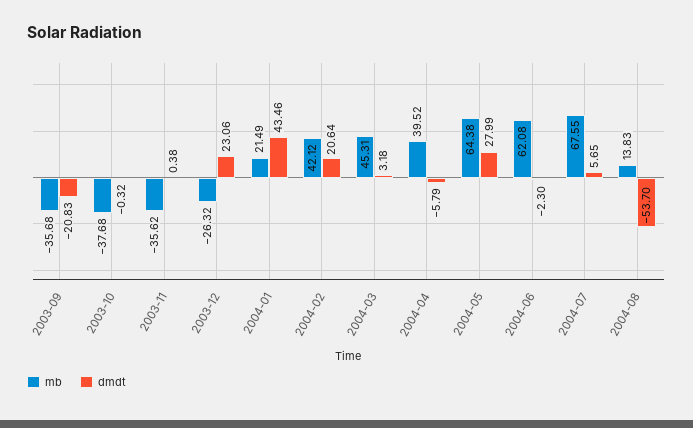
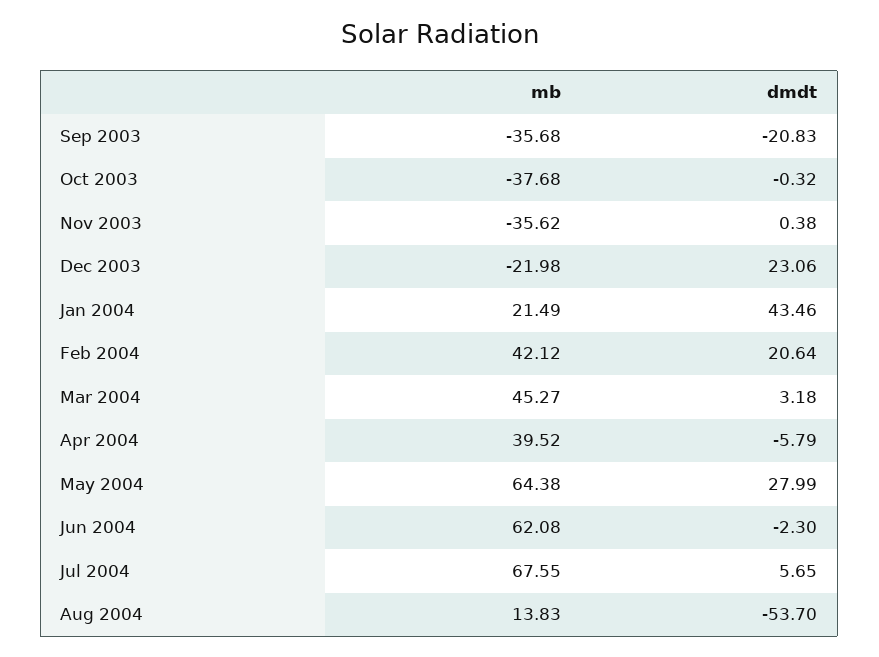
mb, 2003-12: -26.32 -> -21.98
mb, 2004-03: 45.31 -> 45.27

